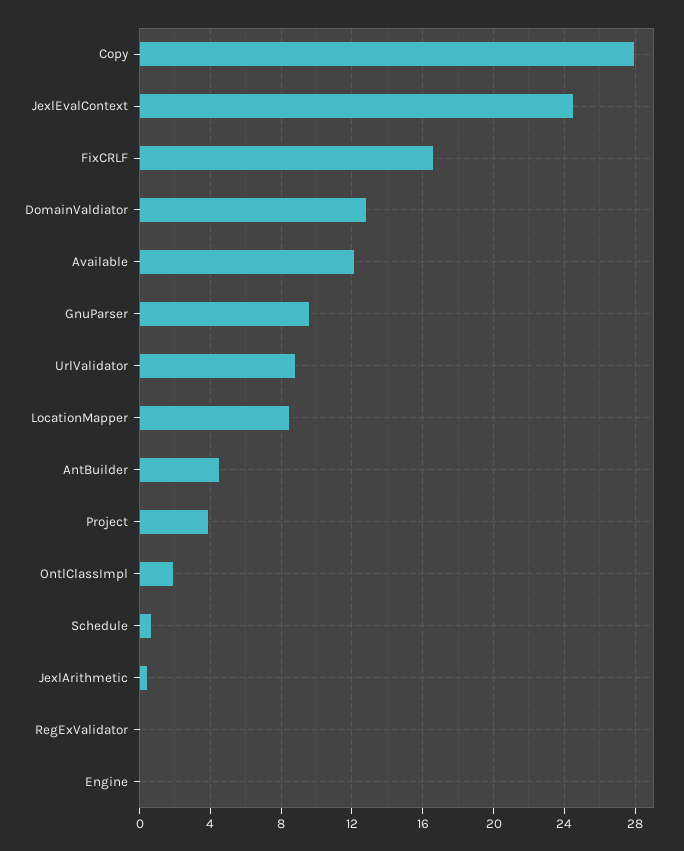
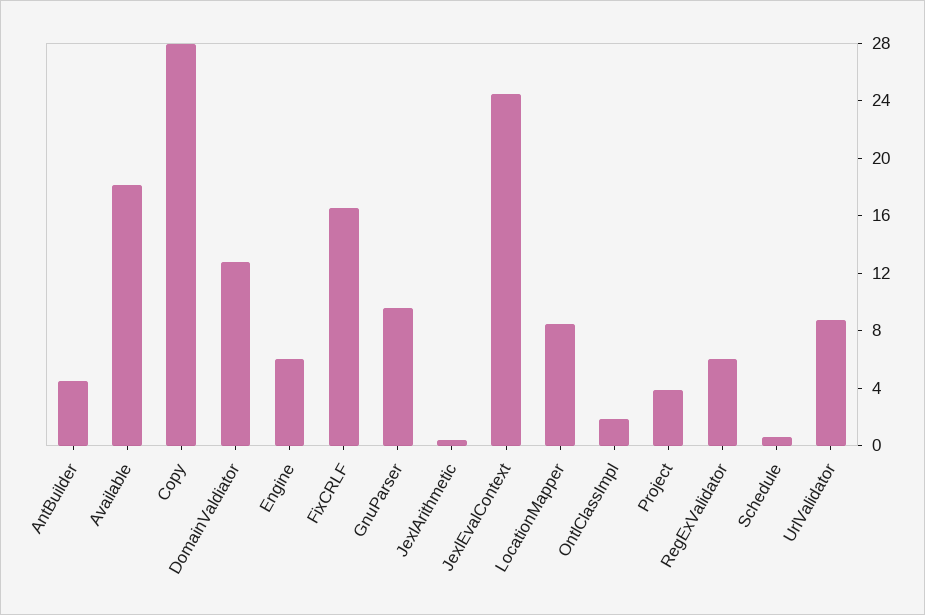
Available: 12 -> 18
RegExValidator: 0 -> 6
Engine: 0 -> 6

